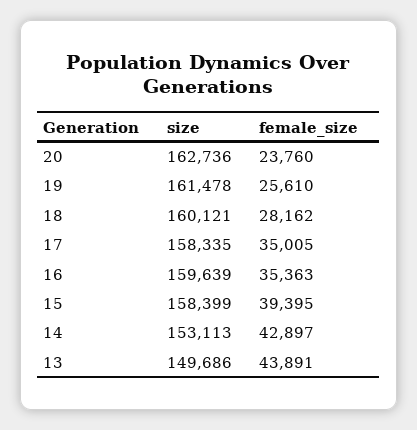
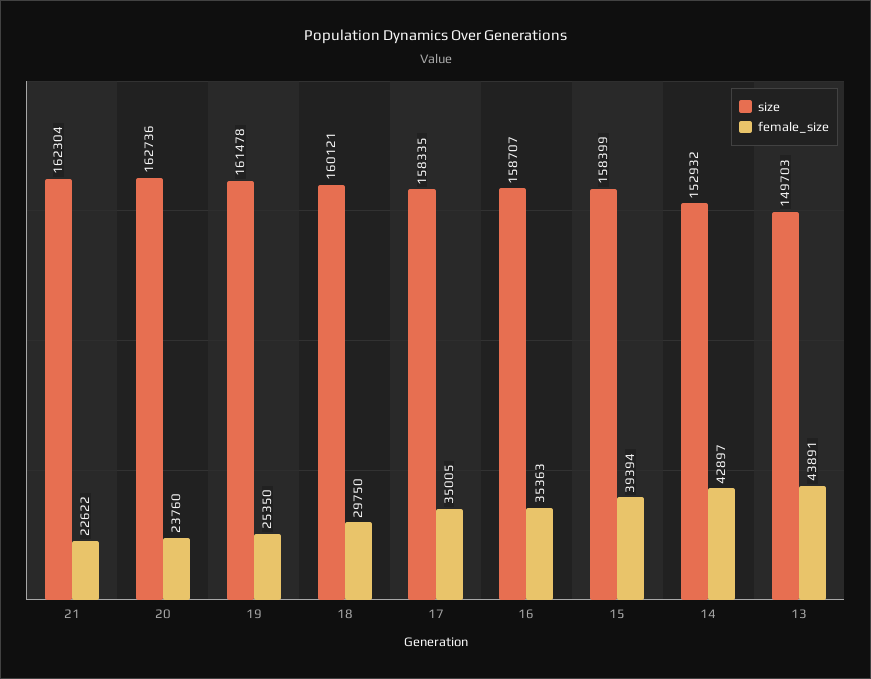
female_size, 19: 25610 -> 25350
female_size, 18: 28162 -> 29750
size, 16: 159639 -> 158707
female_size, 15: 39395 -> 39394
size, 14: 153113 -> 152932
size, 13: 149686 -> 149703
size, 21: none -> 162304
female_size, 21: none -> 22622

